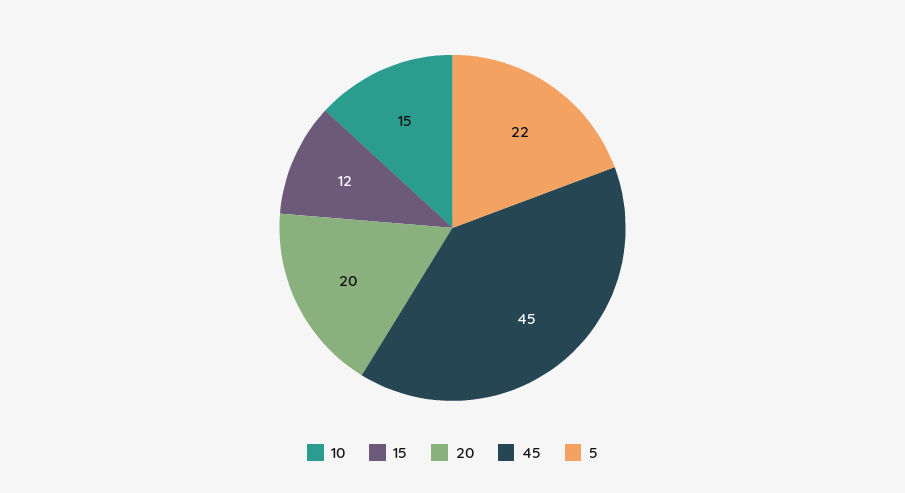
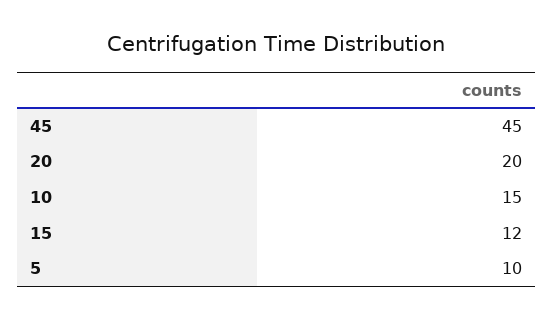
5: 22 -> 10

